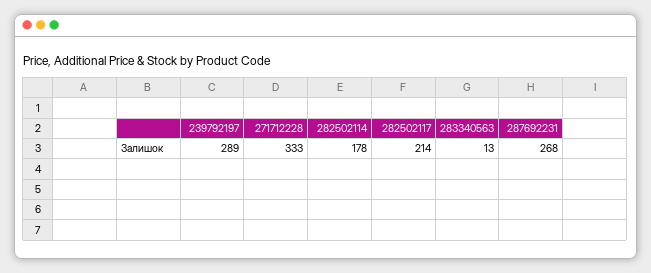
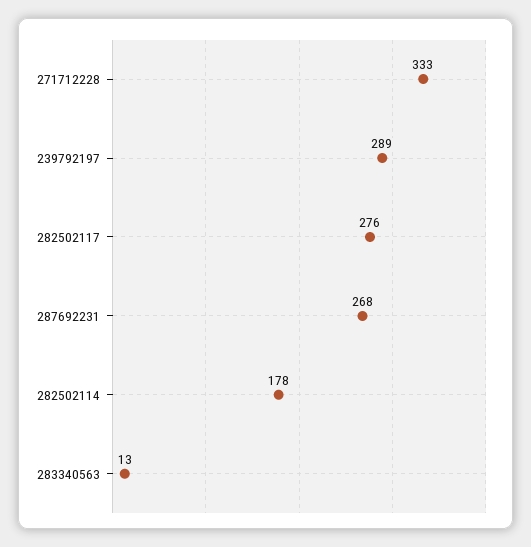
282502117: 214 -> 276

